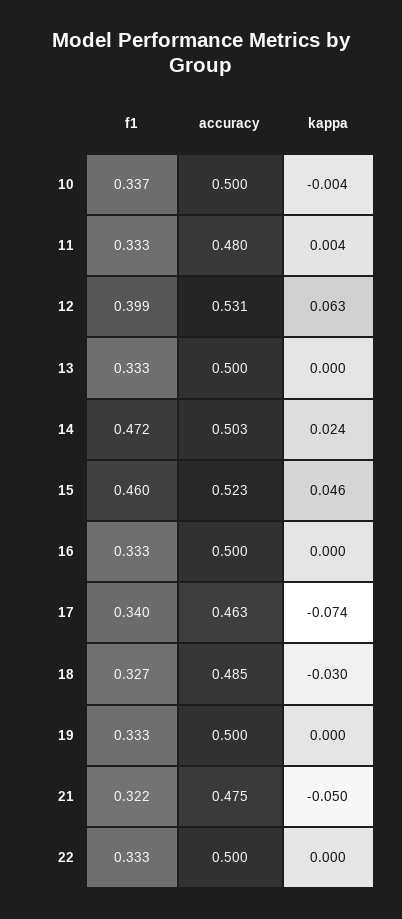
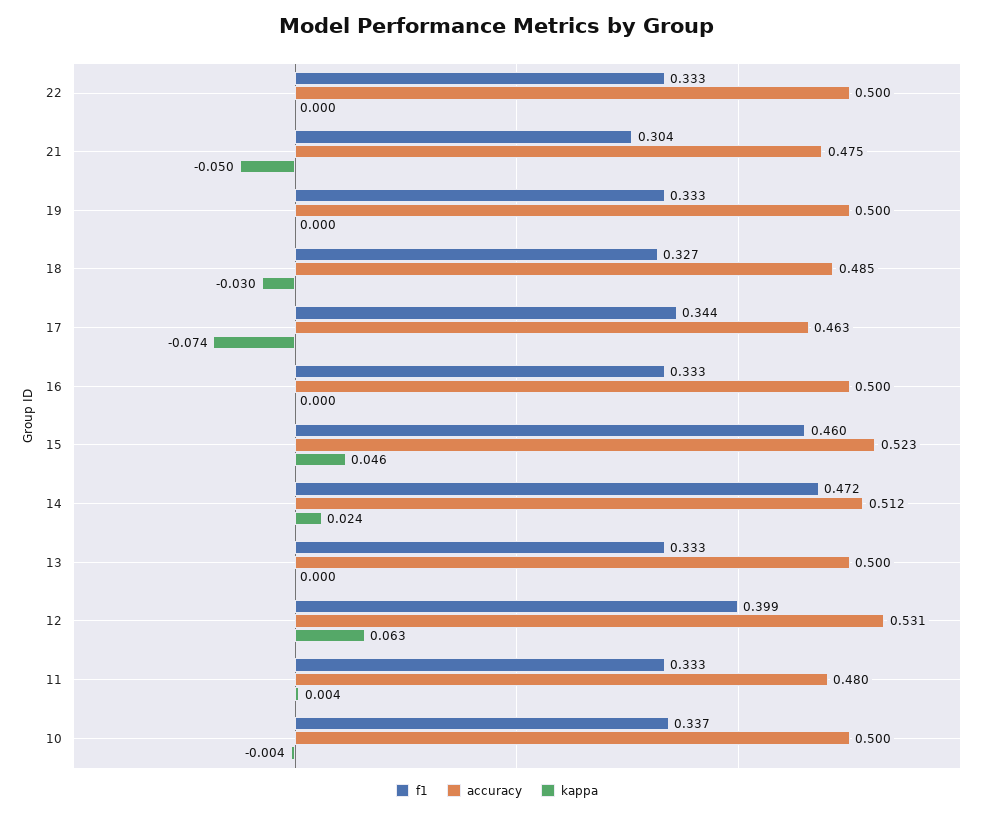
accuracy, 14: 0.503 -> 0.512
f1, 17: 0.34 -> 0.344
f1, 21: 0.322 -> 0.304

